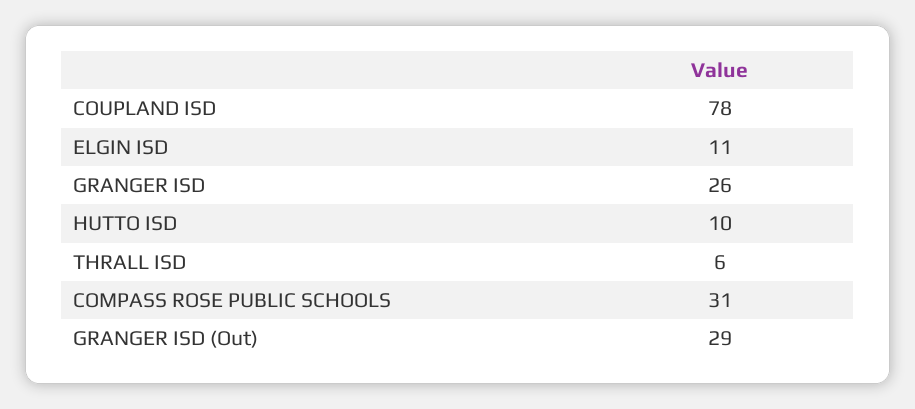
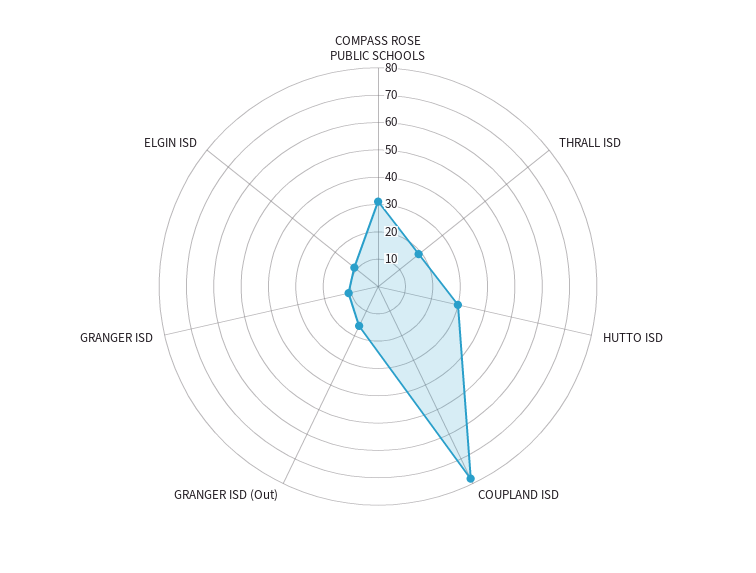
GRANGER ISD: 26 -> 10
HUTTO ISD: 10 -> 30
THRALL ISD: 6 -> 20
GRANGER ISD (Out): 29 -> 15

